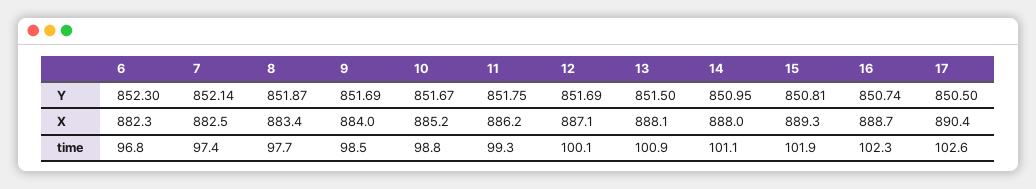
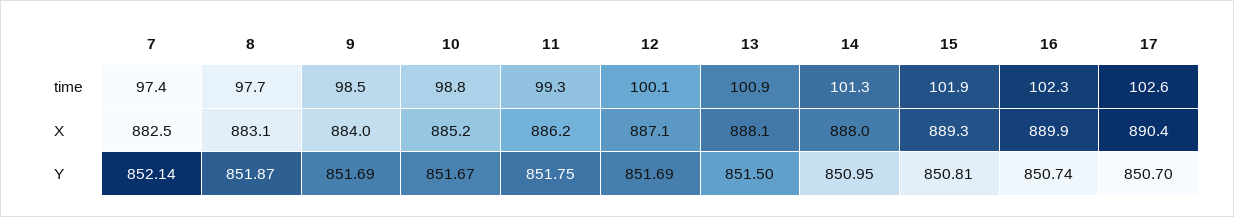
6, Y: 852.3 -> none
17, Y: 850.5 -> 850.7
6, X: 882.3 -> none
8, X: 883.4 -> 883.1
16, X: 888.7 -> 889.9
6, time: 96.8 -> none
14, time: 101.1 -> 101.3

